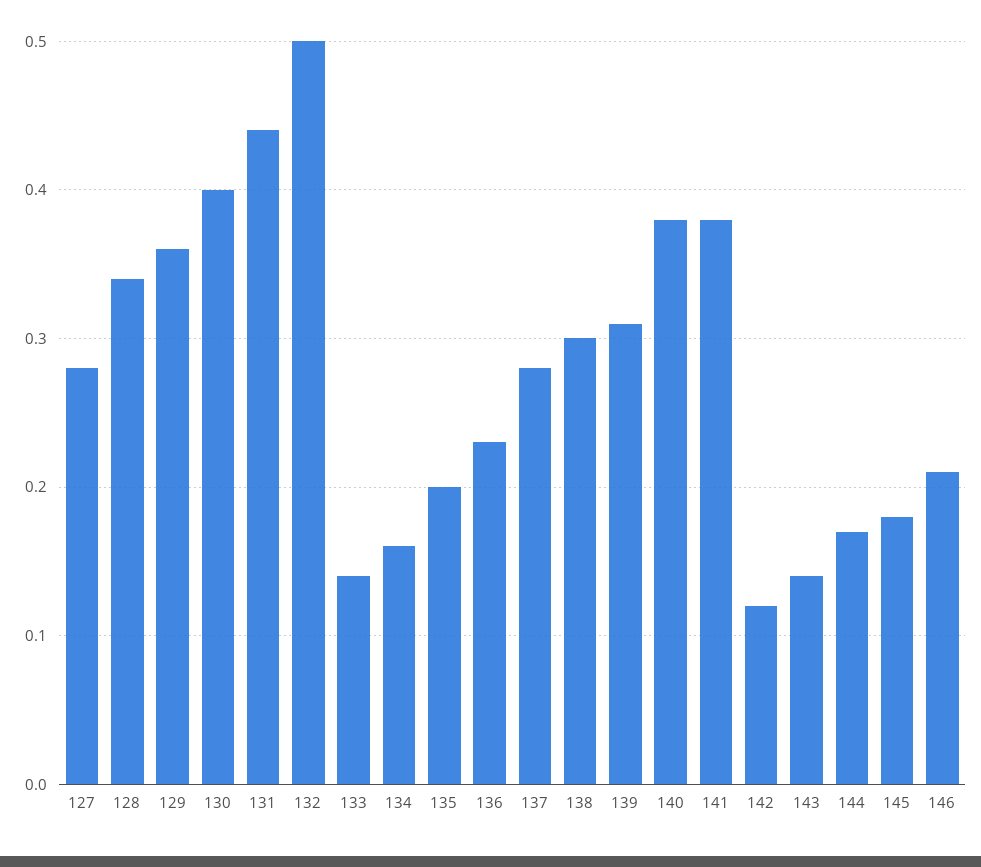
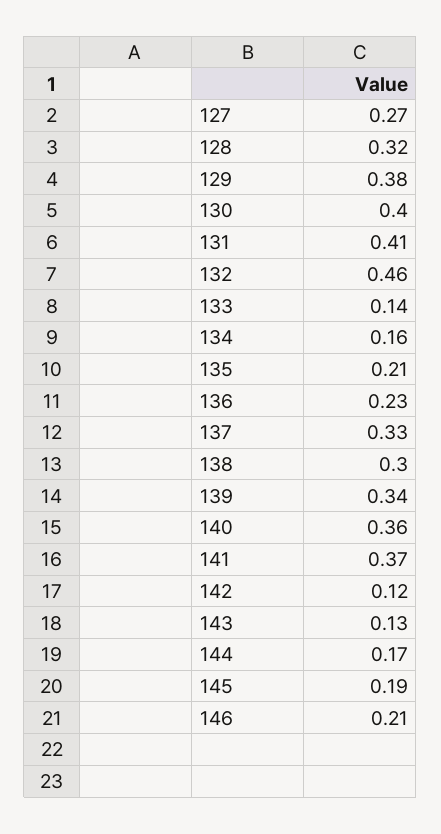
127: 0.28 -> 0.27
128: 0.34 -> 0.32
129: 0.36 -> 0.38
131: 0.44 -> 0.41
132: 0.5 -> 0.46
135: 0.2 -> 0.21
137: 0.28 -> 0.33
139: 0.31 -> 0.34
140: 0.38 -> 0.36
141: 0.38 -> 0.37
143: 0.14 -> 0.13
145: 0.18 -> 0.19

